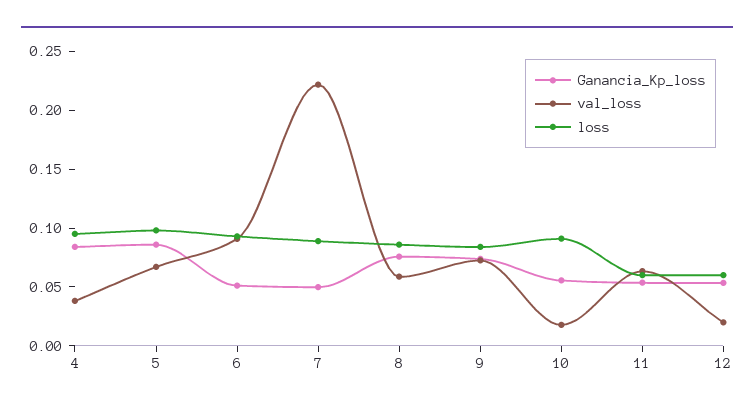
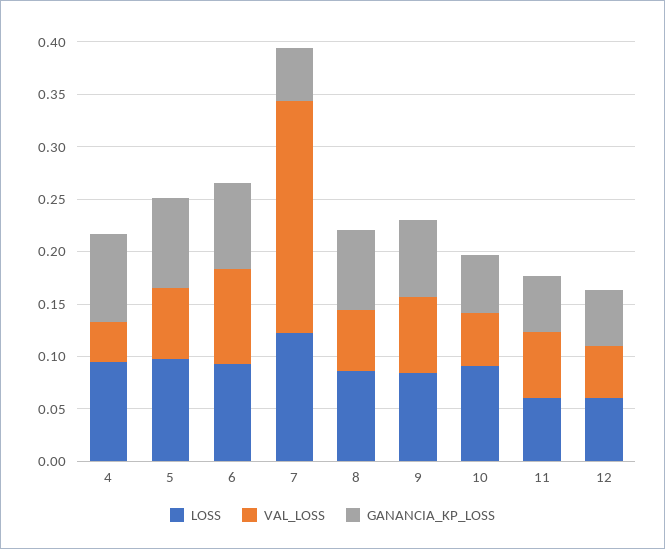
Ganancia_Kp_loss, 6: 0.05 -> 0.08
loss, 7: 0.09 -> 0.12
val_loss, 10: 0.02 -> 0.05
val_loss, 12: 0.02 -> 0.05

